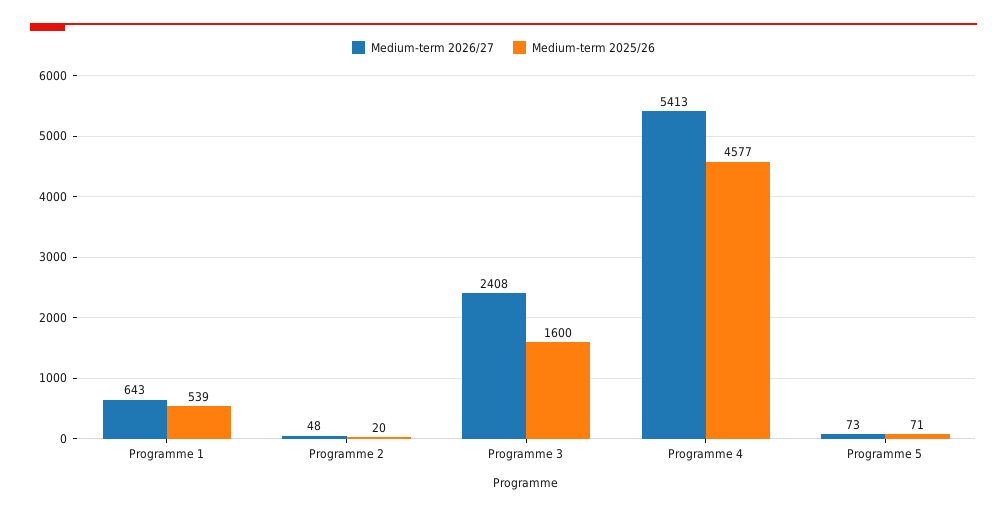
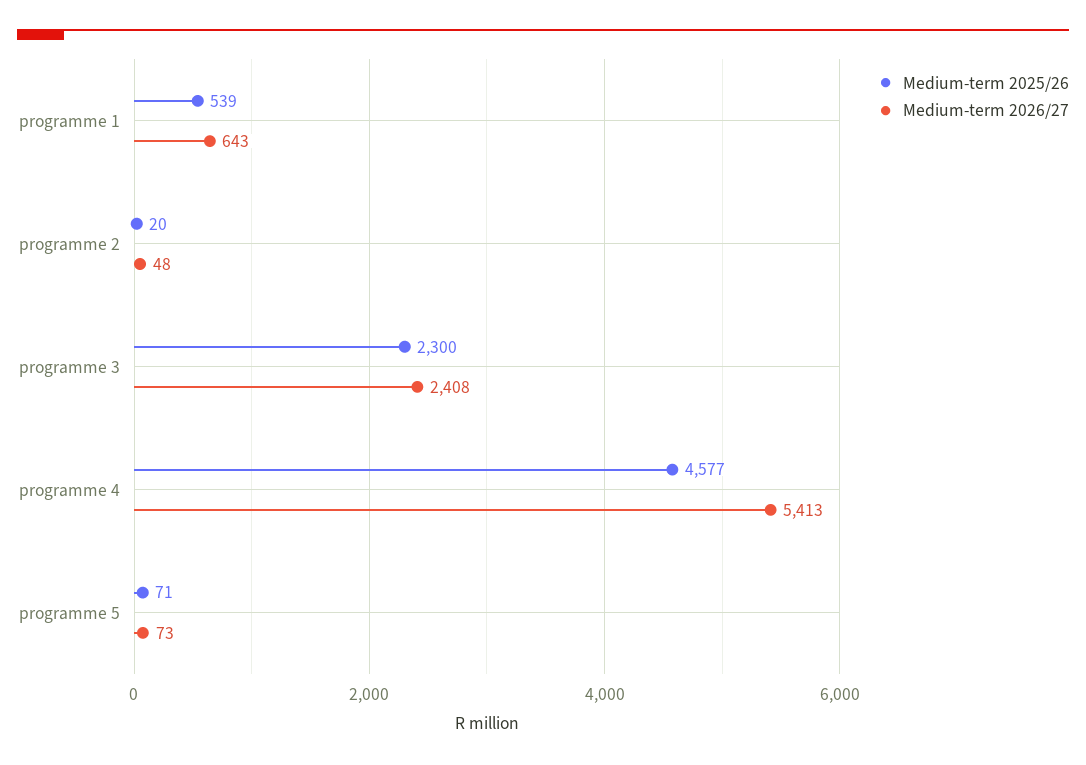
Medium-term 2025/26, Programme 3: 1600 -> 2300

